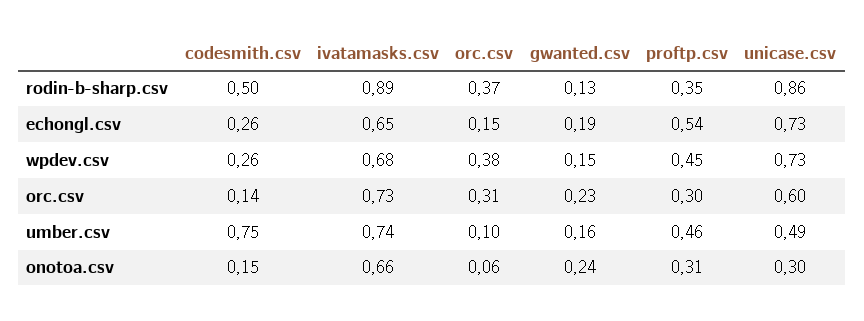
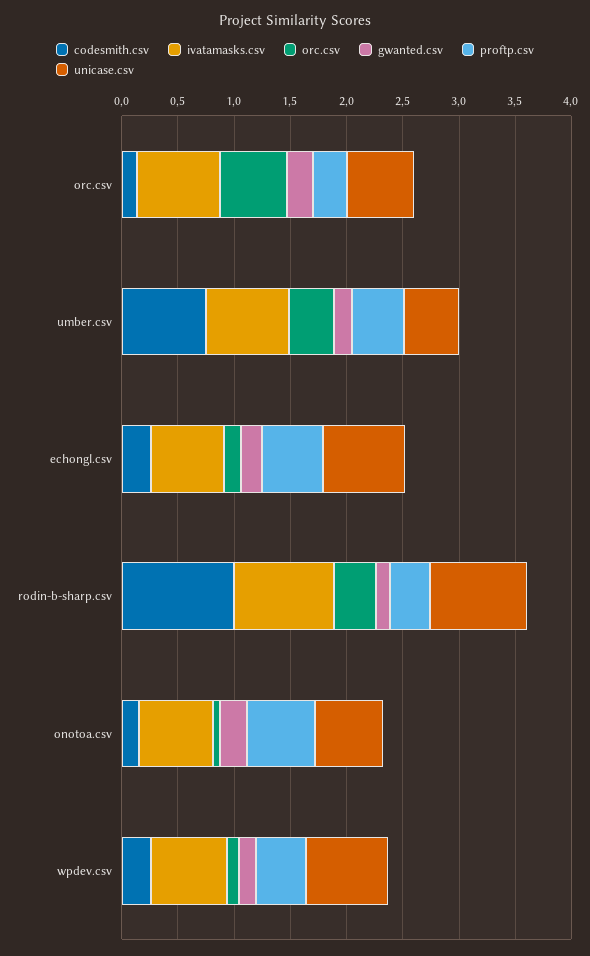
codesmith.csv, rodin-b-sharp.csv: 0.5 -> 1
orc.csv, wpdev.csv: 0.38 -> 0.1
orc.csv, orc.csv: 0.31 -> 0.6
orc.csv, umber.csv: 0.1 -> 0.4
proftp.csv, onotoa.csv: 0.31 -> 0.6
unicase.csv, onotoa.csv: 0.3 -> 0.6

